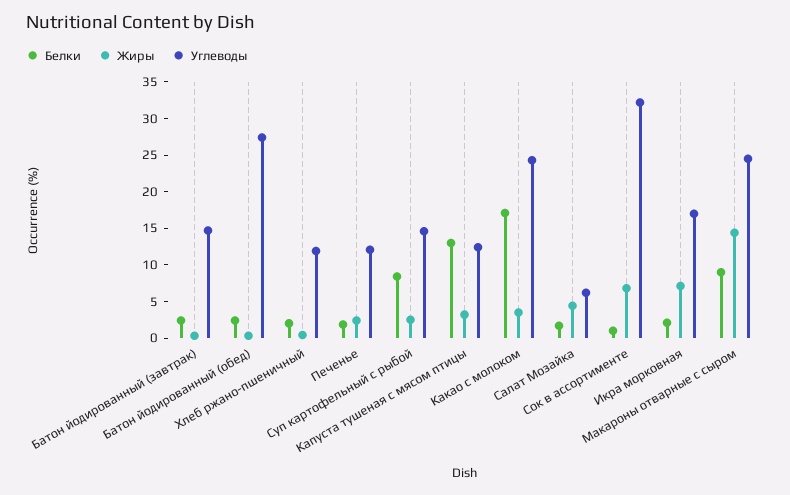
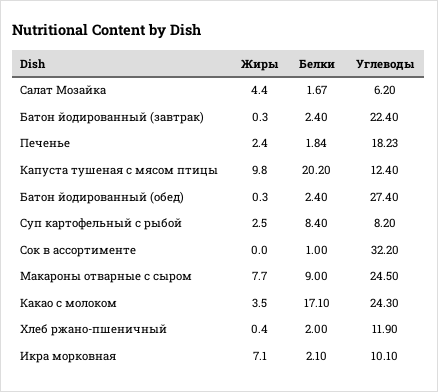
Углеводы, Батон йодированный (завтрак): 15 -> 22.4
Углеводы, Печенье: 12.5 -> 18.23
Углеводы, Суп картофельный с рыбой: 15 -> 8.2
Белки, Капуста тушеная с мясом птицы: 12.5 -> 20.2
Жиры, Капуста тушеная с мясом птицы: 2.5 -> 9.8
Жиры, Сок в ассортименте: 7.5 -> 0
Углеводы, Икра морковная: 17.5 -> 10.1
Жиры, Макароны отварные с сыром: 15 -> 7.7

